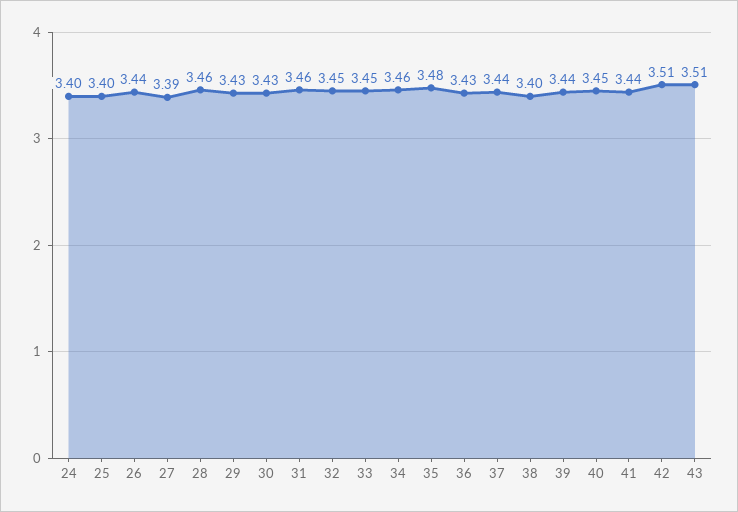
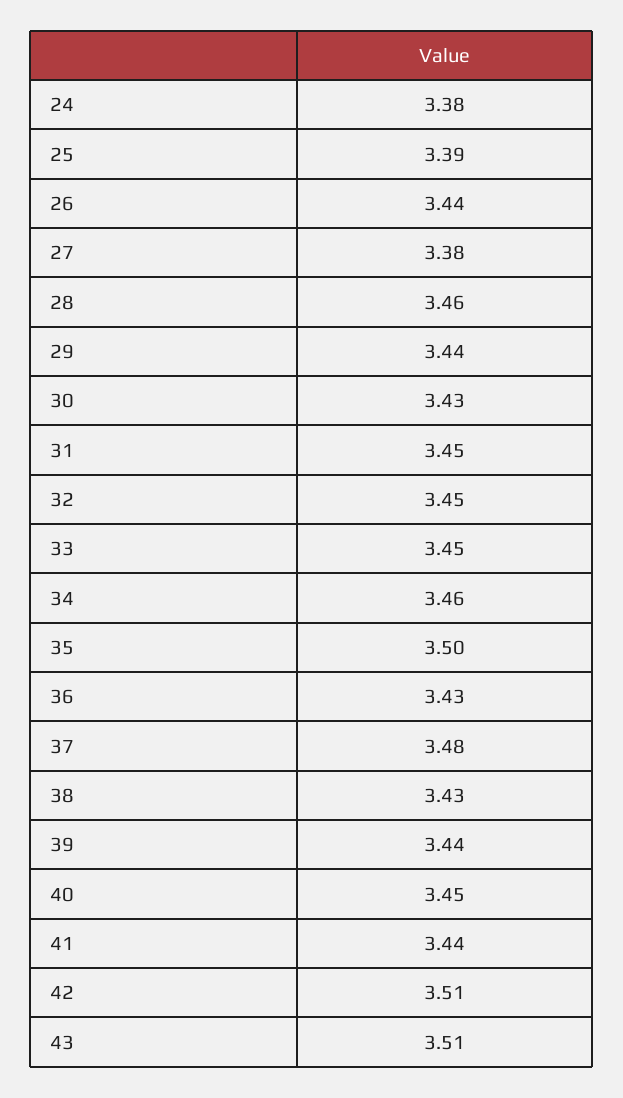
24: 3.4 -> 3.38
25: 3.4 -> 3.39
27: 3.39 -> 3.38
29: 3.43 -> 3.44
31: 3.46 -> 3.45
35: 3.48 -> 3.5
37: 3.44 -> 3.48
38: 3.4 -> 3.43

